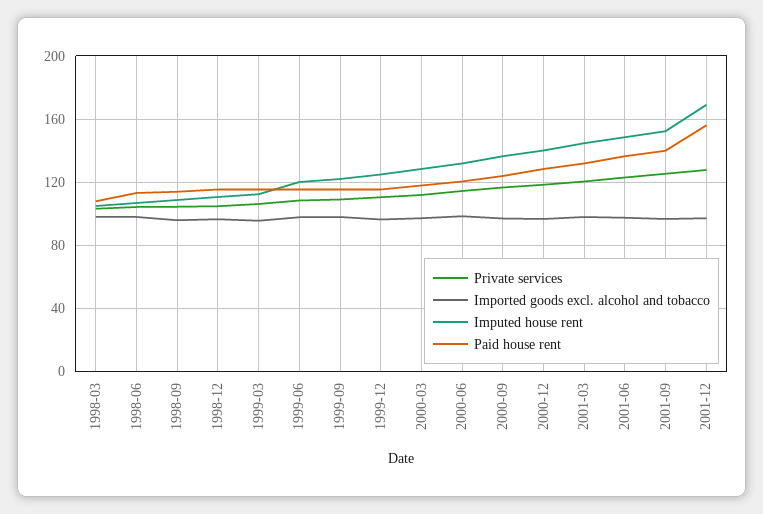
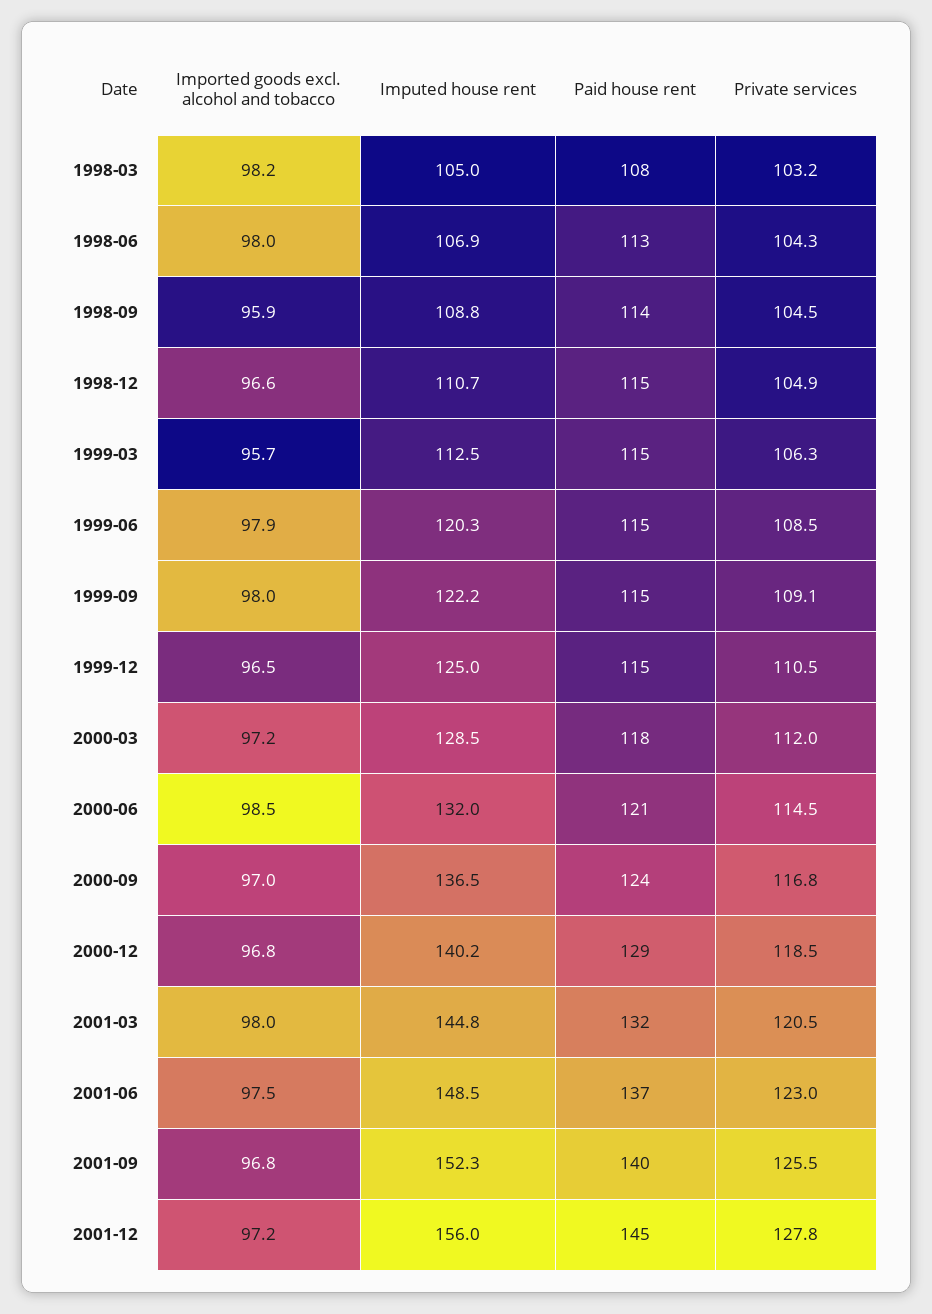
Imputed house rent, 2001-12: 170 -> 156
Paid house rent, 2001-12: 155 -> 145

